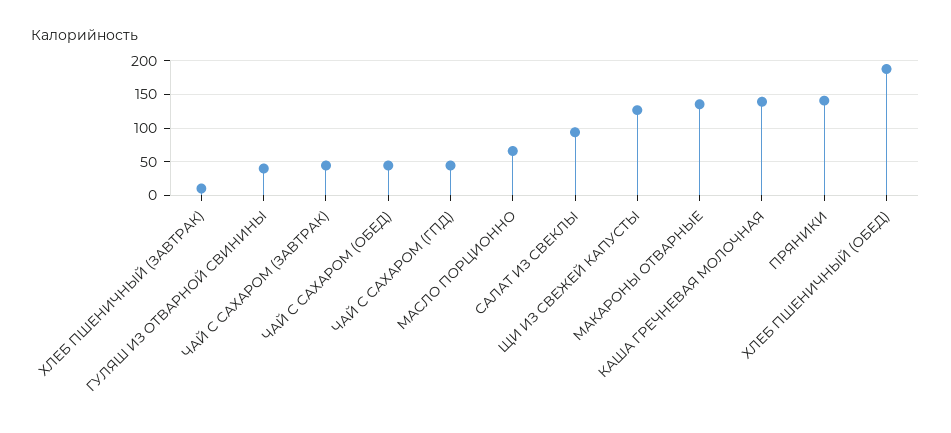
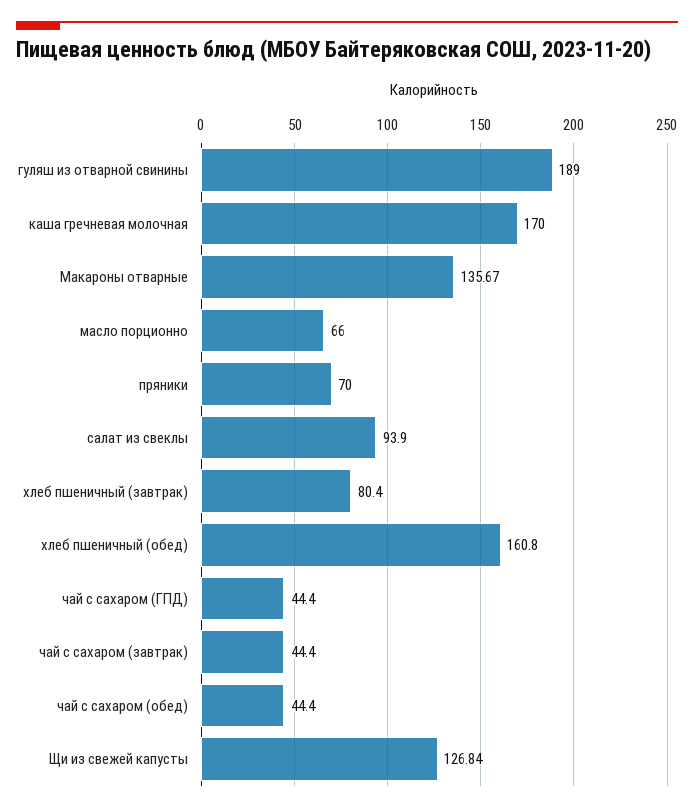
ХЛЕБ ПШЕНИЧНЫЙ (ЗАВТРАК): 10 -> 80.4
ГУЛЯШ ИЗ ОТВАРНОЙ СВИНИНЫ: 40 -> 189
КАША ГРЕЧНЕВАЯ МОЛОЧНАЯ: 140 -> 170
ПРЯНИКИ: 140 -> 70
ХЛЕБ ПШЕНИЧНЫЙ (ОБЕД): 190 -> 160.8

